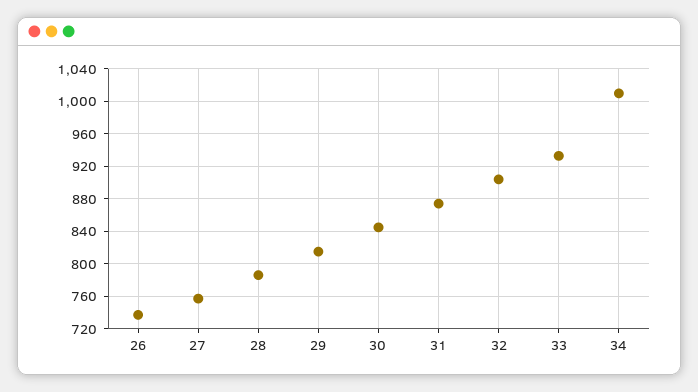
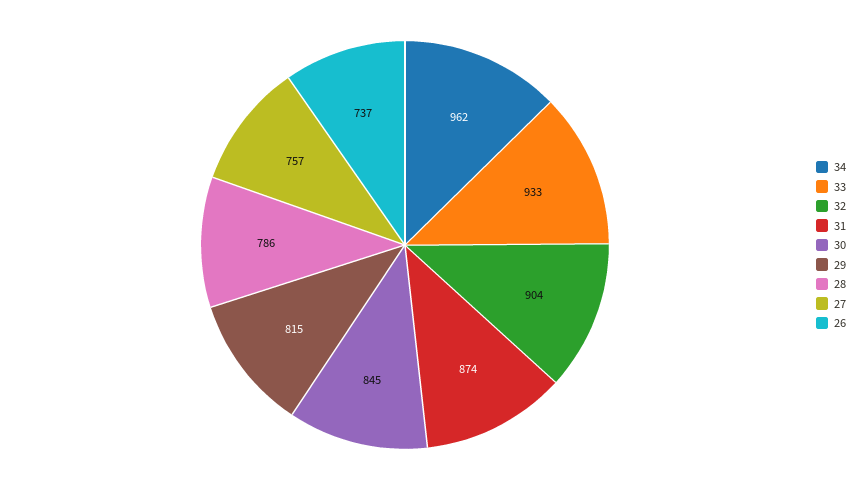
34: 1010 -> 962

